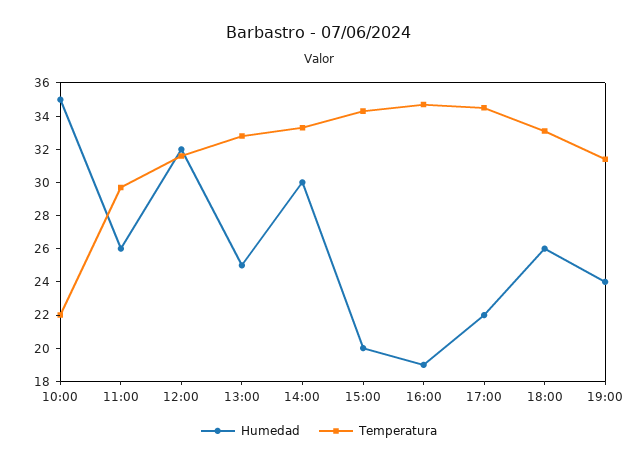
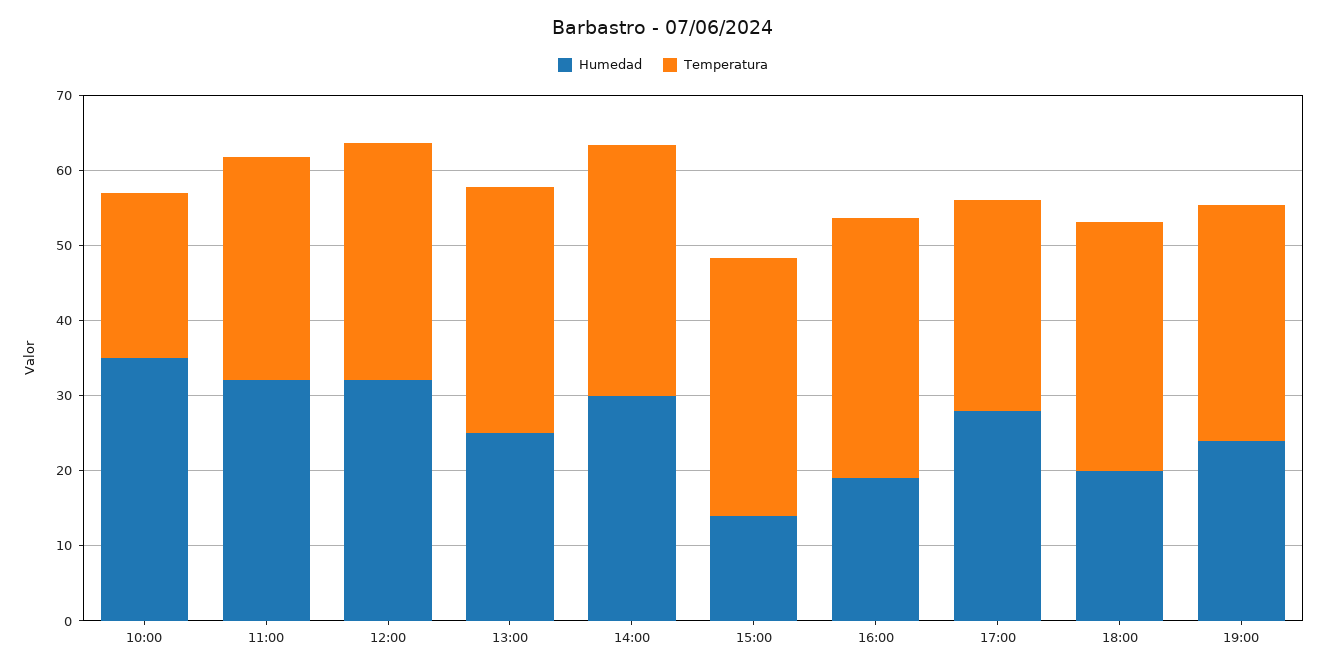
Humedad, 11:00: 26 -> 32
Humedad, 15:00: 20 -> 14
Humedad, 17:00: 22 -> 28
Temperatura, 17:00: 34.5 -> 28
Humedad, 18:00: 26 -> 20

